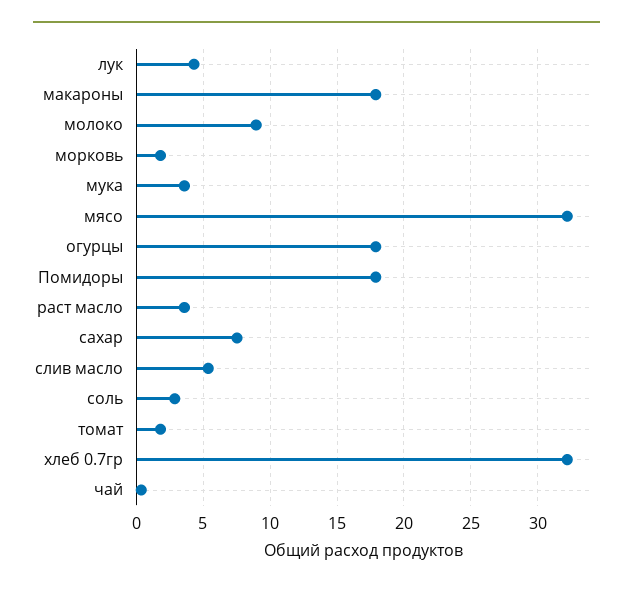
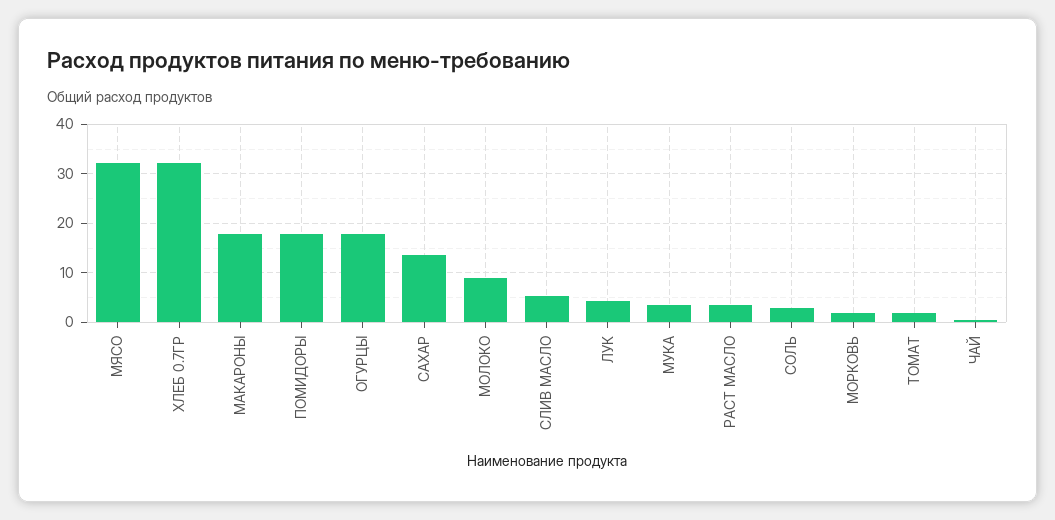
сахар: 7.5 -> 14

